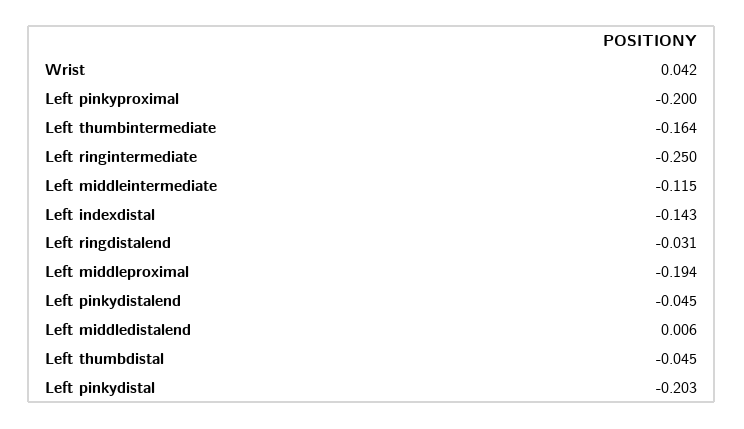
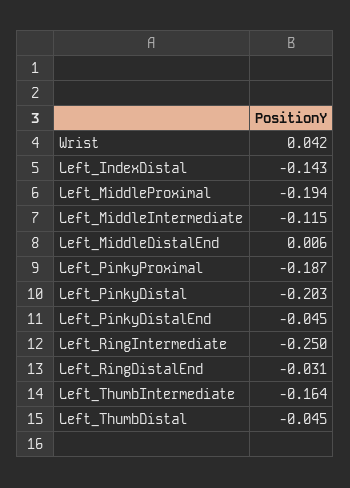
Left pinkyproximal: -0.2 -> -0.187

